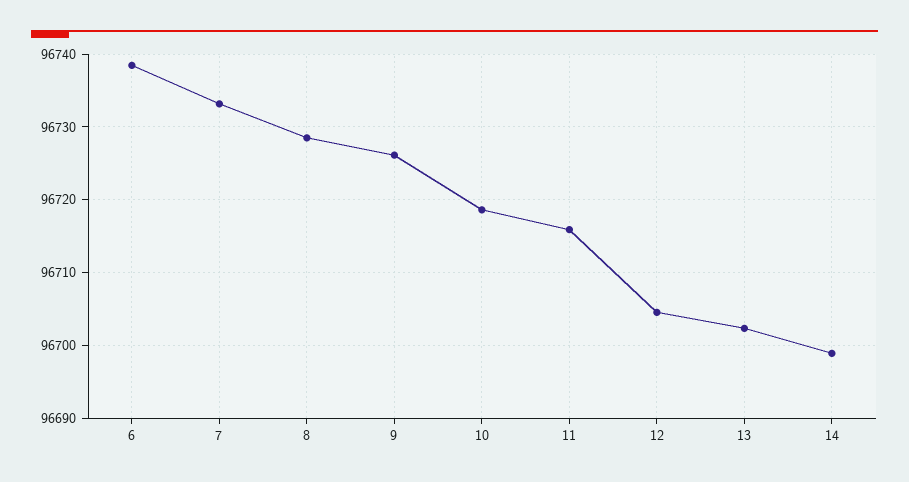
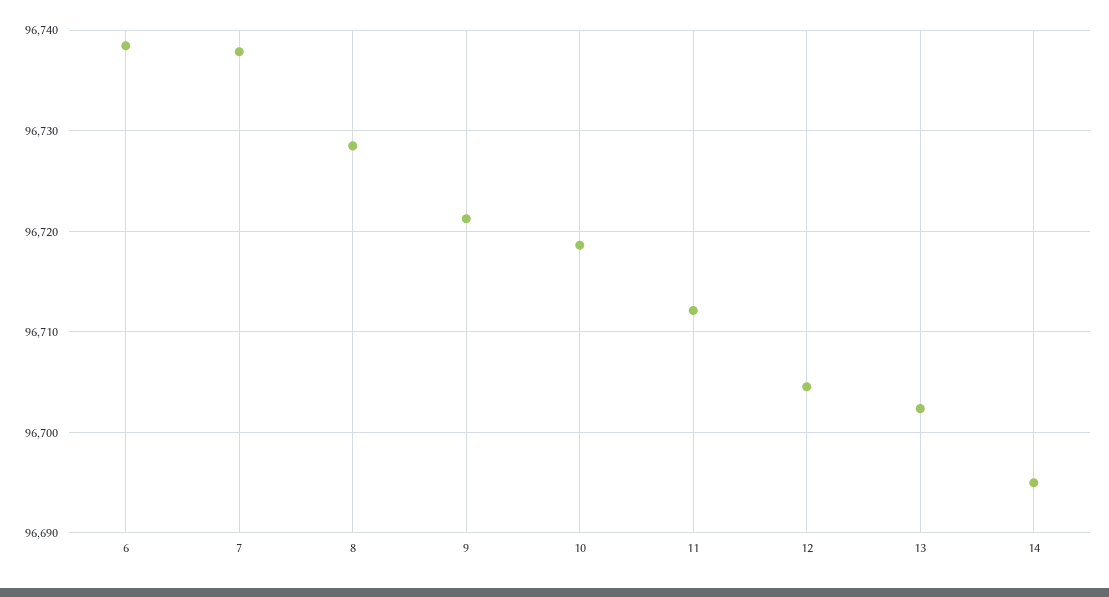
7: 96733 -> 96738
9: 96726 -> 96721
11: 96716 -> 96712
14: 96699 -> 96695

